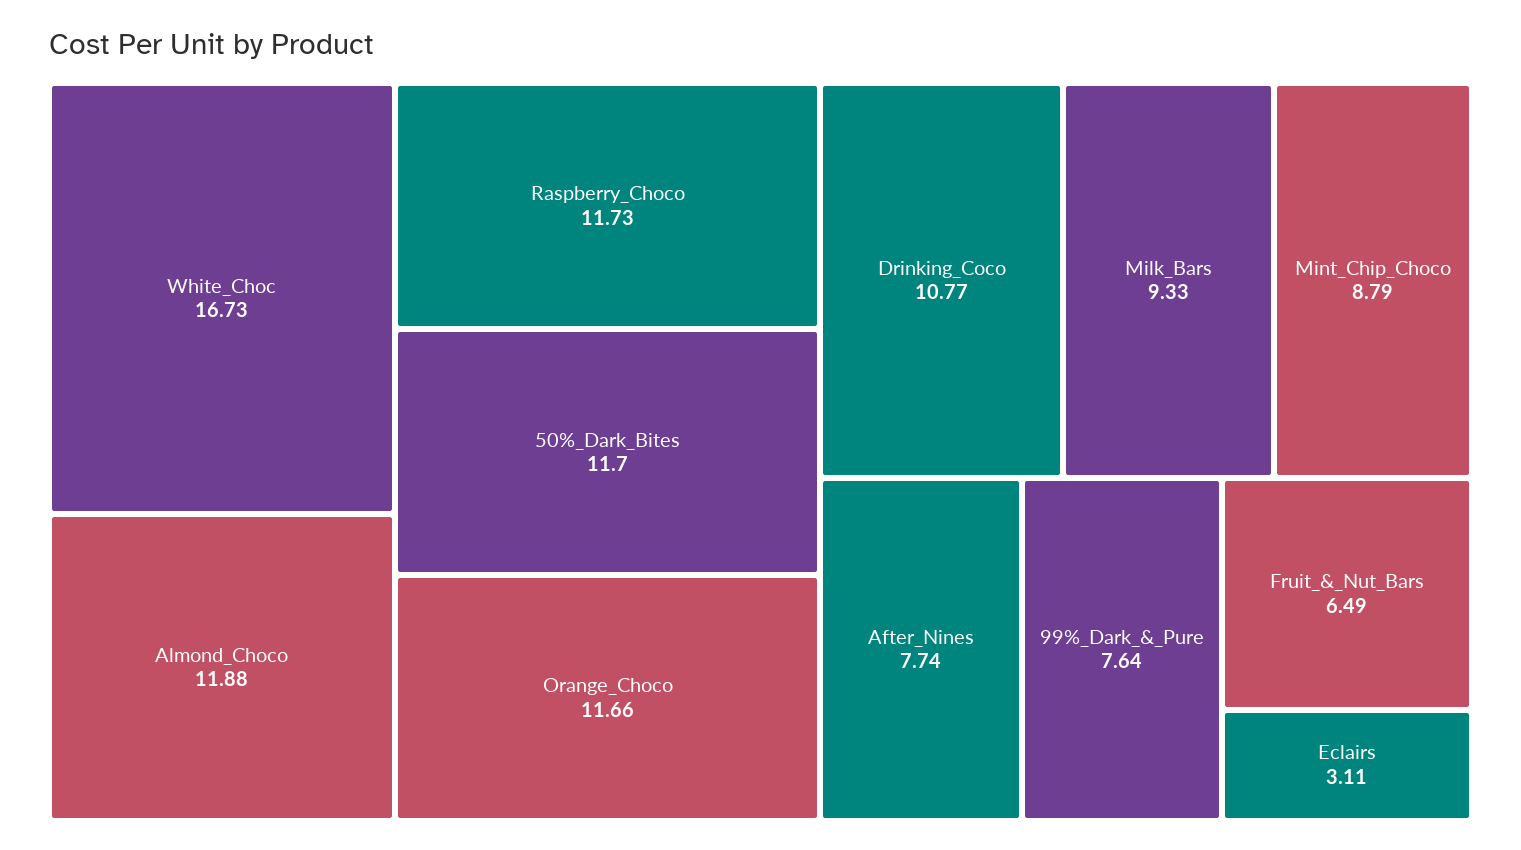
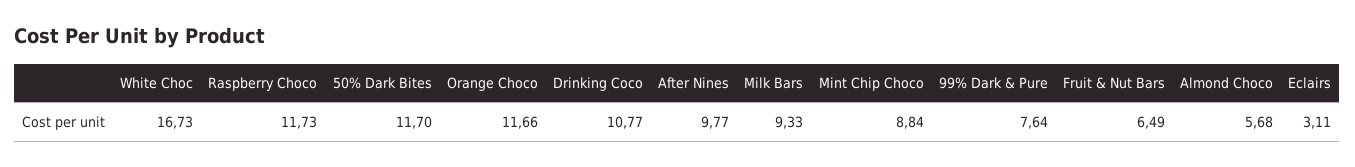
Almond_Choco: 11.88 -> 5.68
Mint_Chip_Choco: 8.79 -> 8.84
After_Nines: 7.74 -> 9.77

